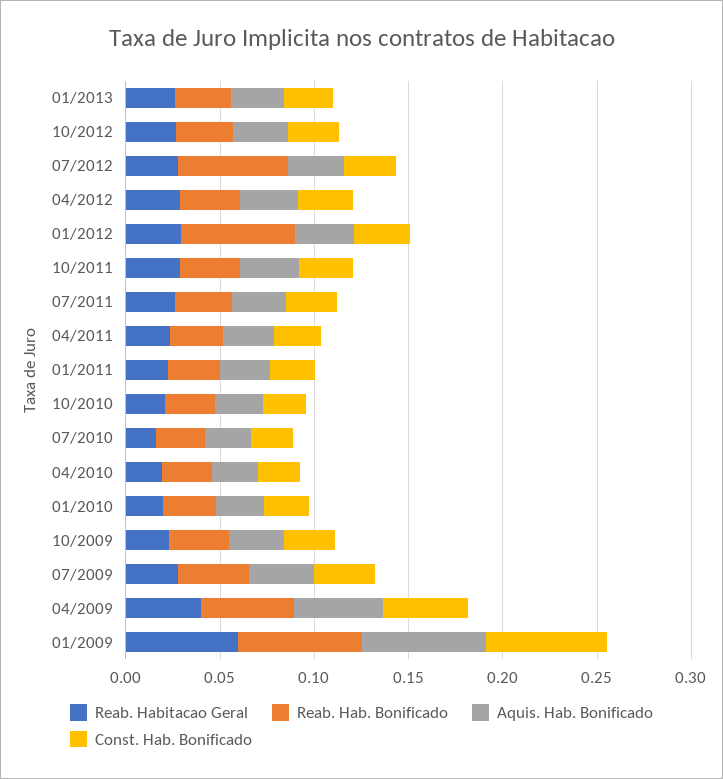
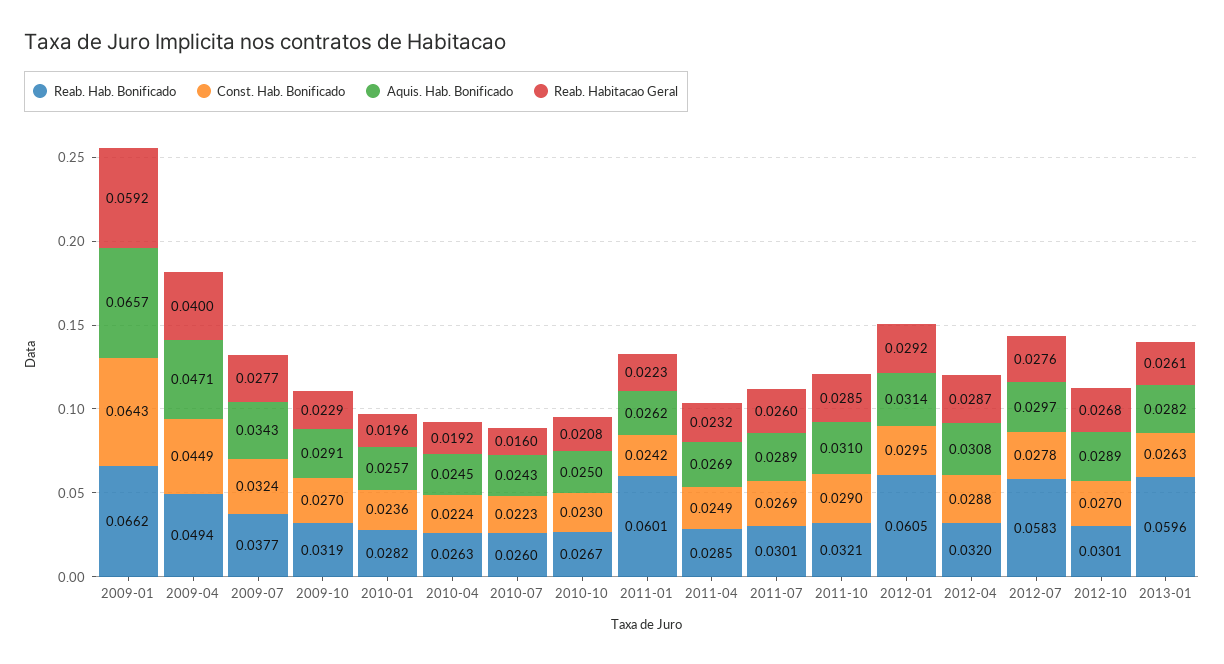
Reab. Hab. Bonificado, 01/2013: 0.03 -> 0.0596
Reab. Hab. Bonificado, 01/2011: 0.03 -> 0.0601

